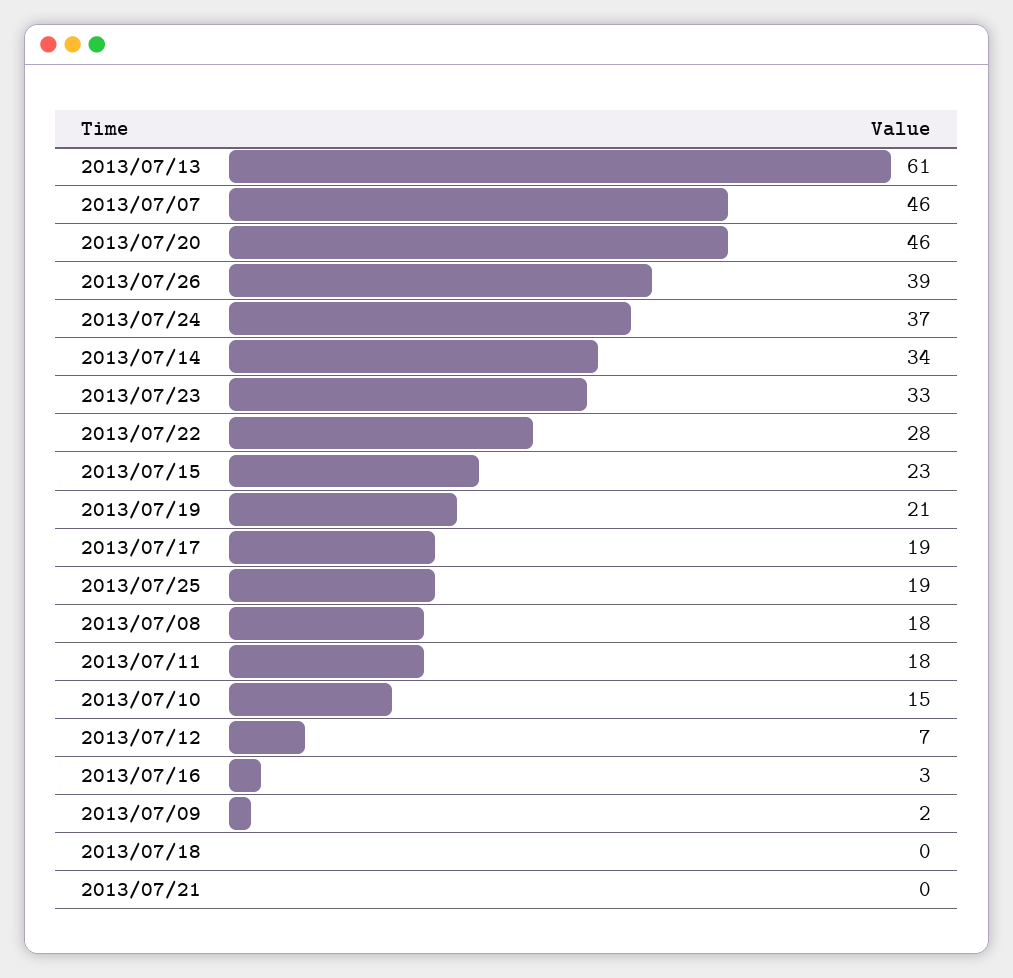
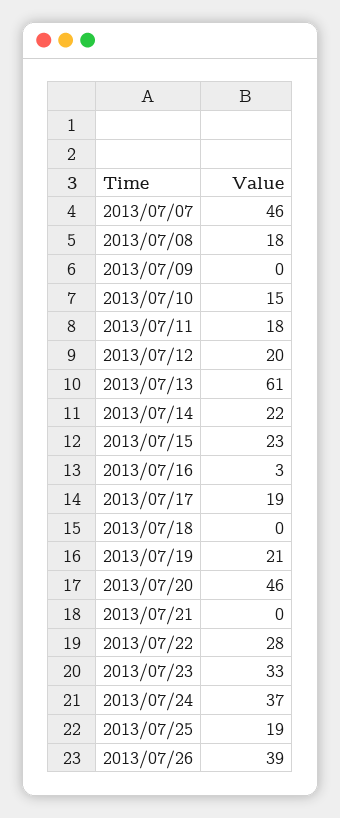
2013/07/14: 34 -> 22
2013/07/12: 7 -> 20
2013/07/09: 2 -> 0

